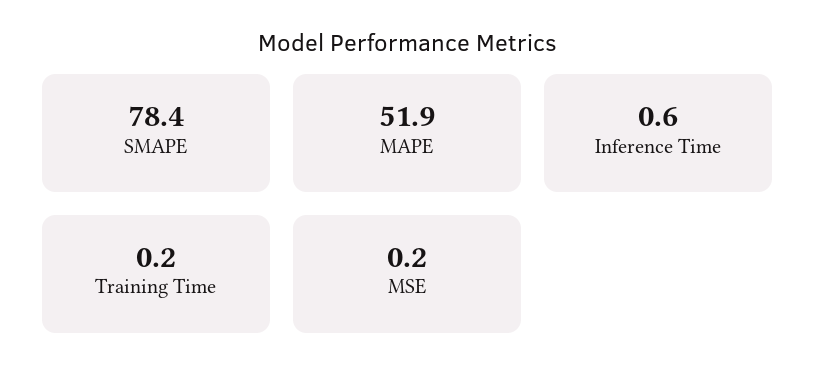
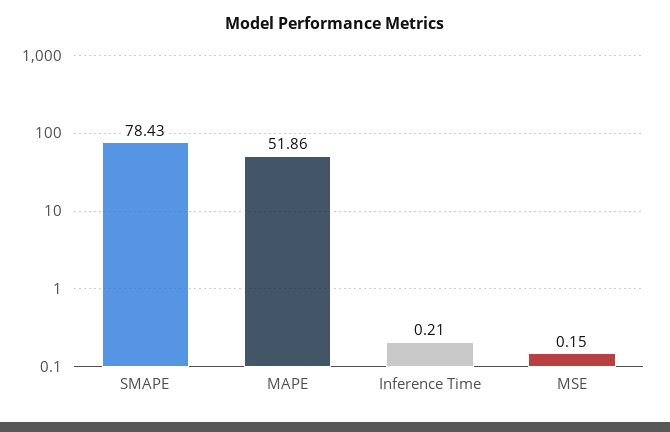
Inference Time: 0.6 -> 0.21
Training Time: 0.2 -> none

